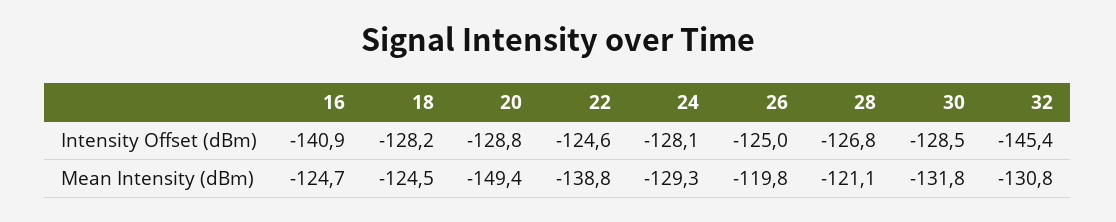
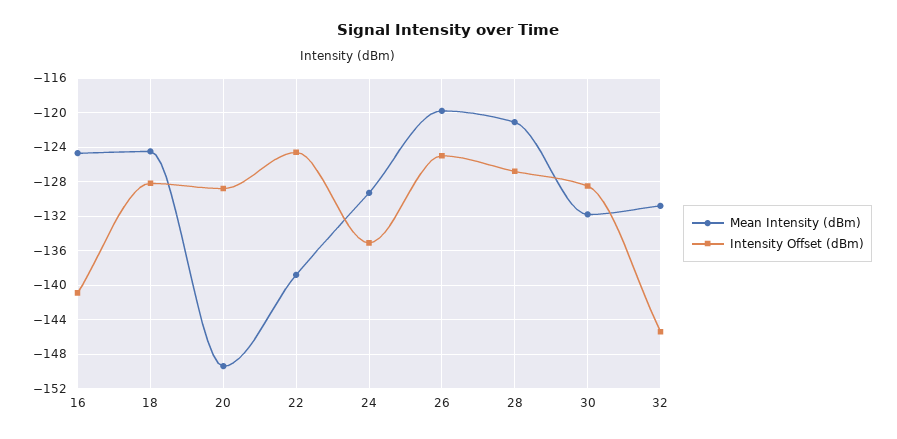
Intensity Offset (dBm), 24: -128.1 -> -135

